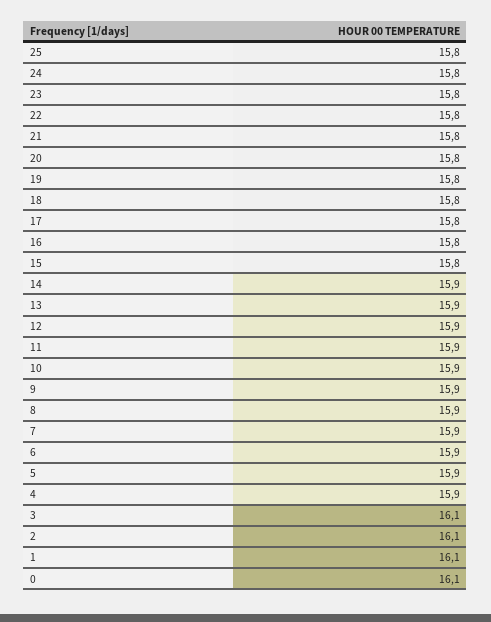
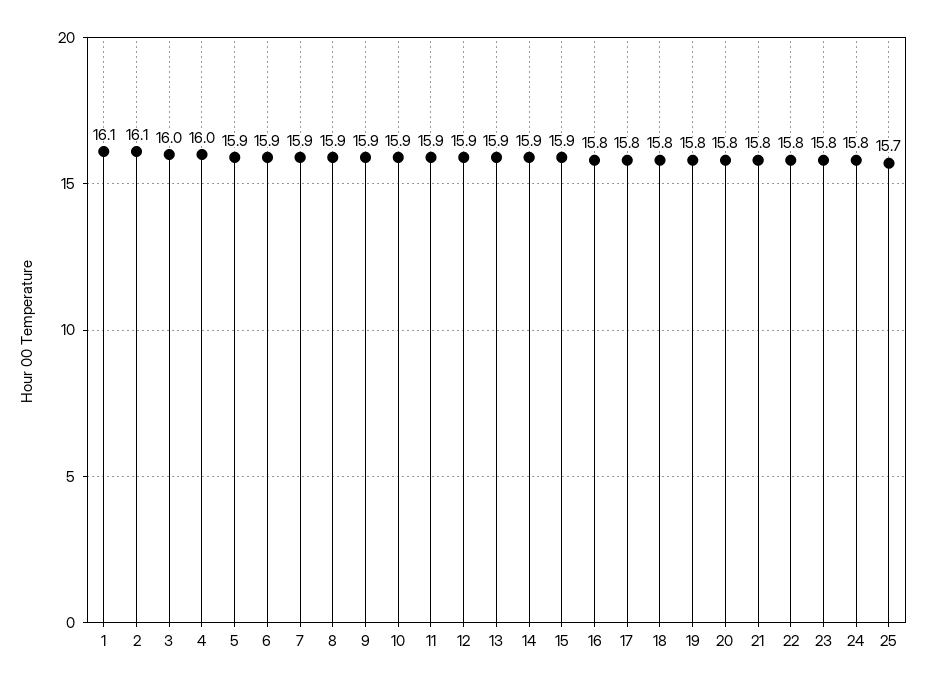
25: 15.8 -> 15.7
15: 15.8 -> 15.9
4: 15.9 -> 16
3: 16.1 -> 16
0: 16.1 -> none

